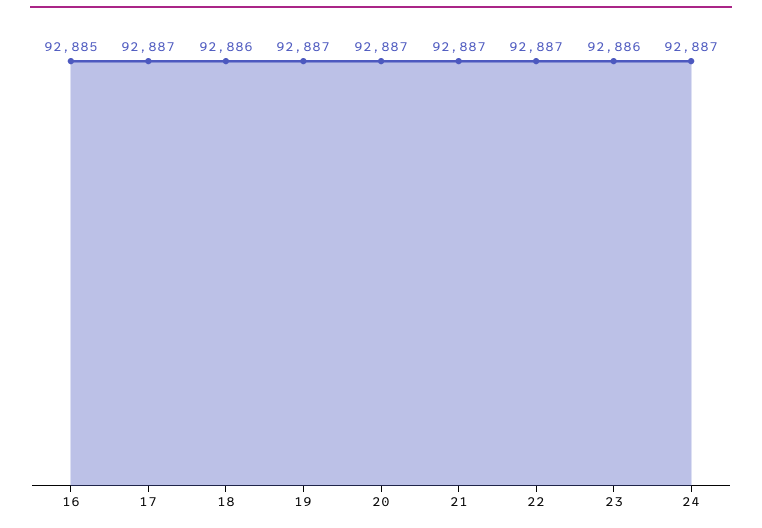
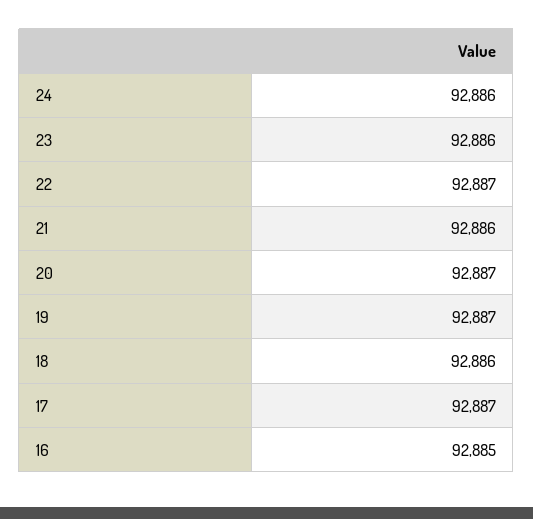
21: 92887 -> 92886
24: 92887 -> 92886

